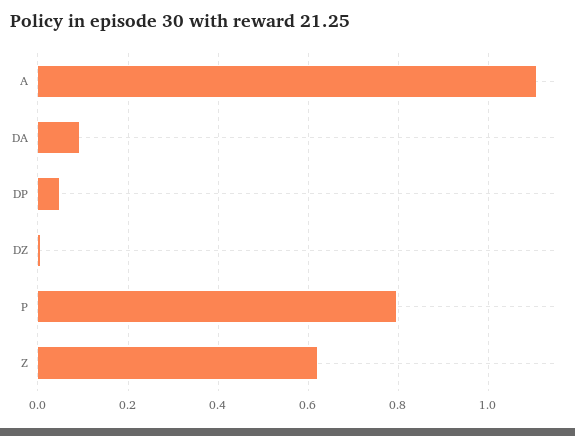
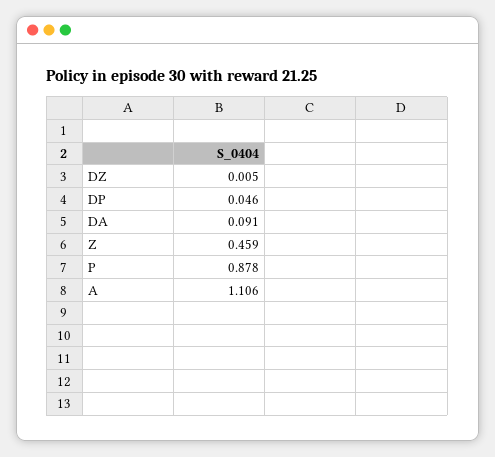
P: 0.8 -> 0.878
Z: 0.62 -> 0.459

